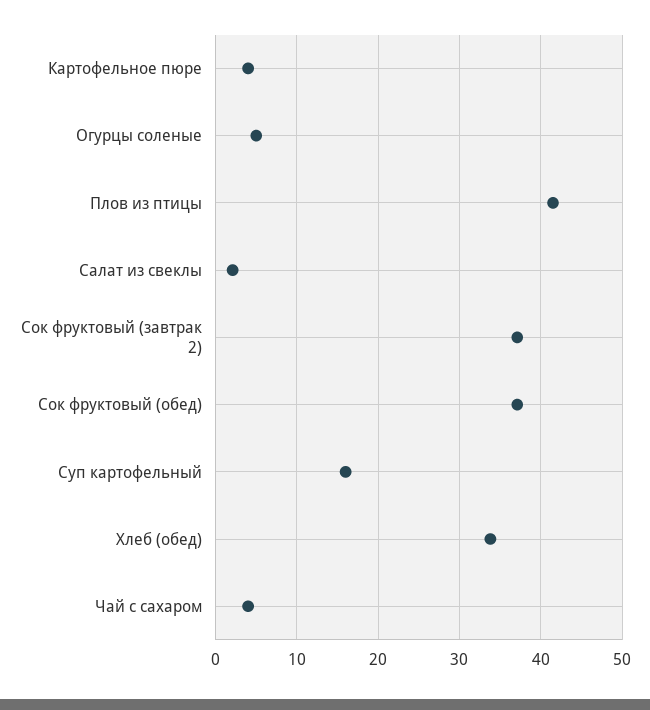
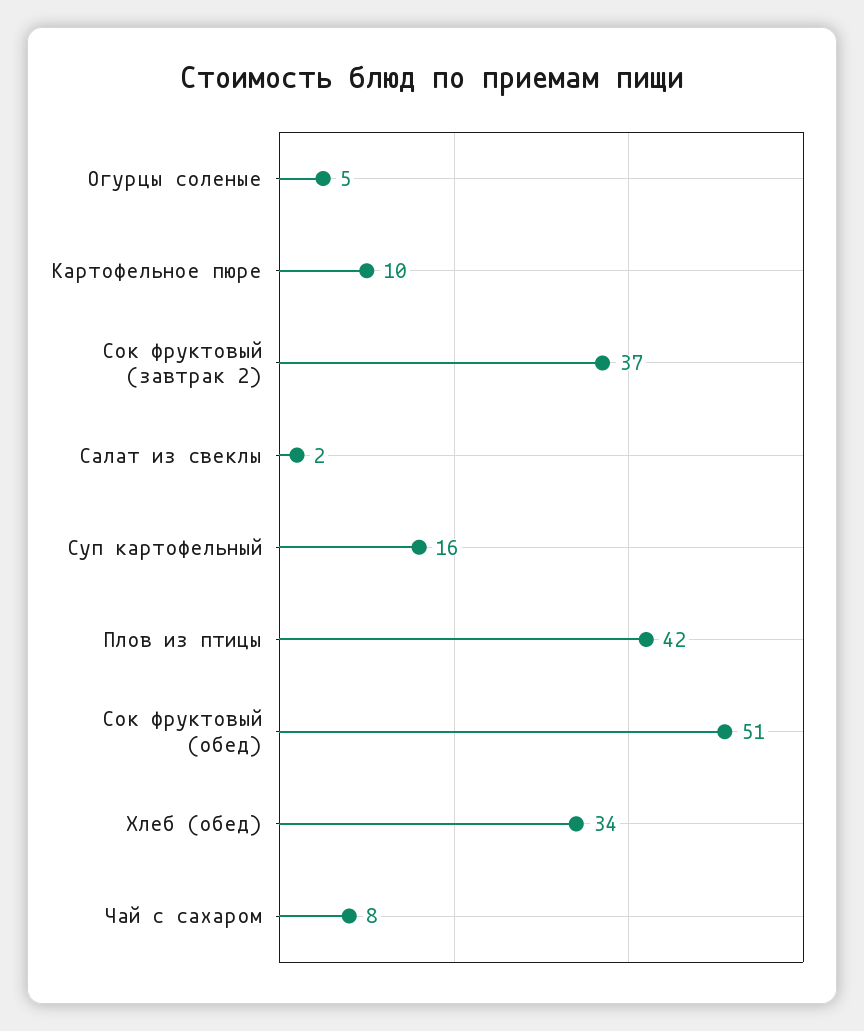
Картофельное пюре: 4 -> 10
Сок фруктовый (обед): 37 -> 51
Чай с сахаром: 4 -> 8

